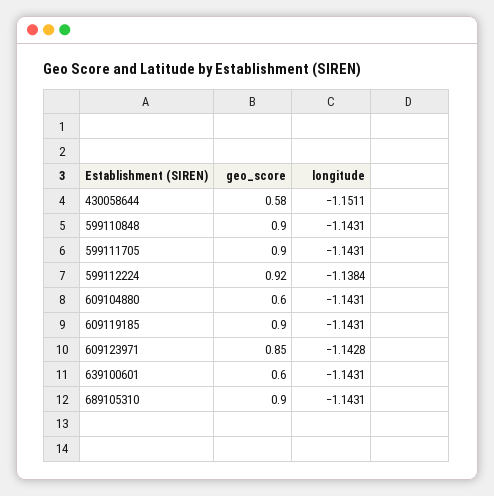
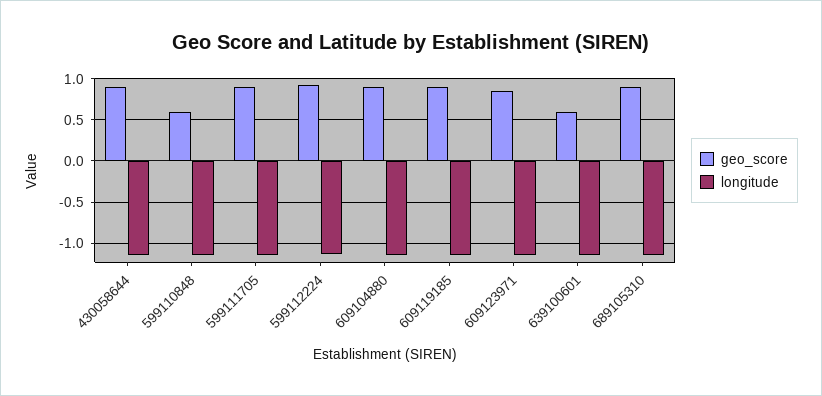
geo_score, 430058644: 0.58 -> 0.9
geo_score, 599110848: 0.9 -> 0.6
geo_score, 609104880: 0.6 -> 0.9

